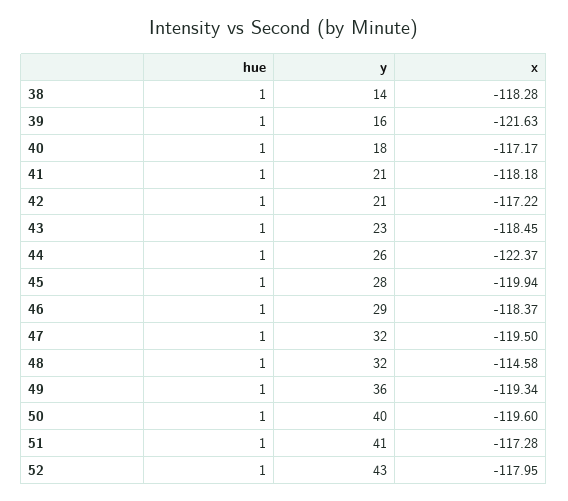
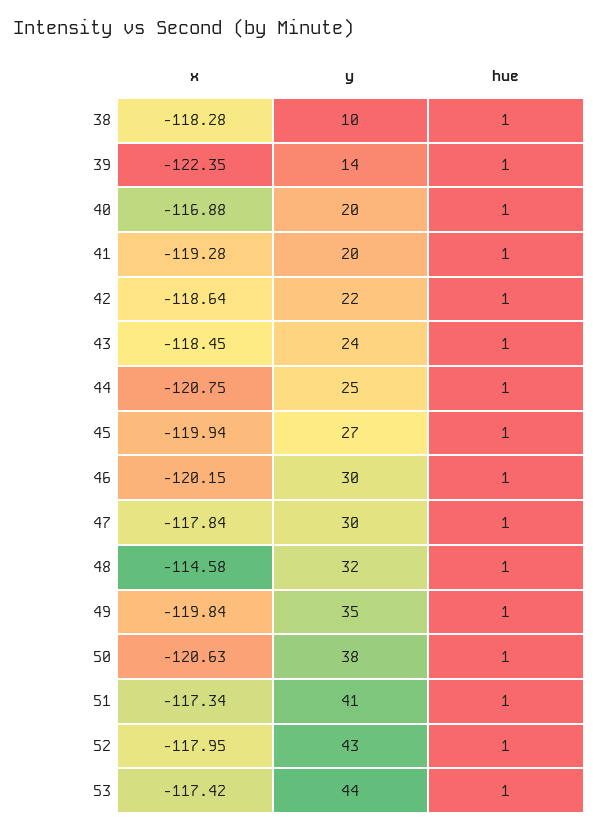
y, 38: 14 -> 10
y, 39: 16 -> 14
x, 39: -121.63 -> -122.35
y, 40: 18 -> 20
x, 40: -117.17 -> -116.88
y, 41: 21 -> 20
x, 41: -118.18 -> -119.28
y, 42: 21 -> 22
x, 42: -117.22 -> -118.64
y, 43: 23 -> 24
y, 44: 26 -> 25
x, 44: -122.37 -> -120.75
y, 45: 28 -> 27
y, 46: 29 -> 30
x, 46: -118.37 -> -120.15
y, 47: 32 -> 30
x, 47: -119.5 -> -117.84
y, 49: 36 -> 35
x, 49: -119.34 -> -119.84
y, 50: 40 -> 38
x, 50: -119.6 -> -120.63
x, 51: -117.28 -> -117.34
x, 53: none -> -117.42
y, 53: none -> 44
hue, 53: none -> 1

